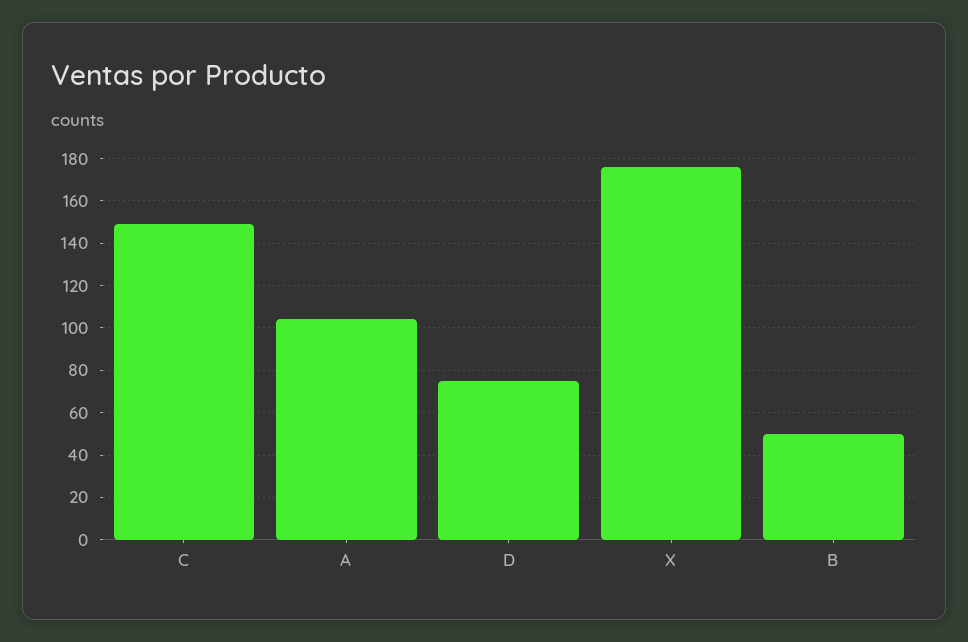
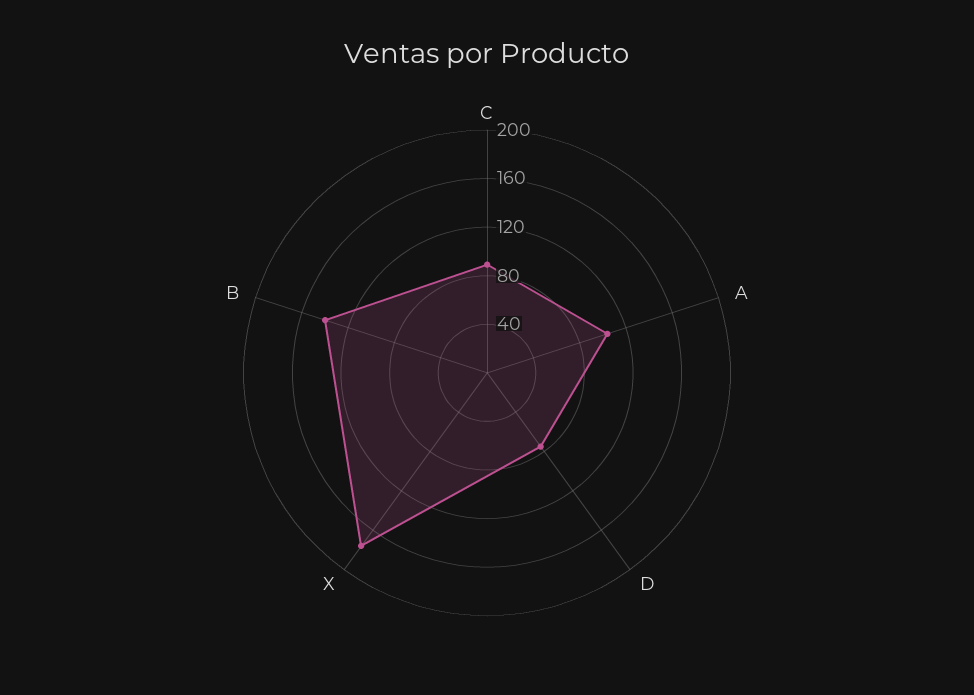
C: 150 -> 90
B: 50 -> 140

